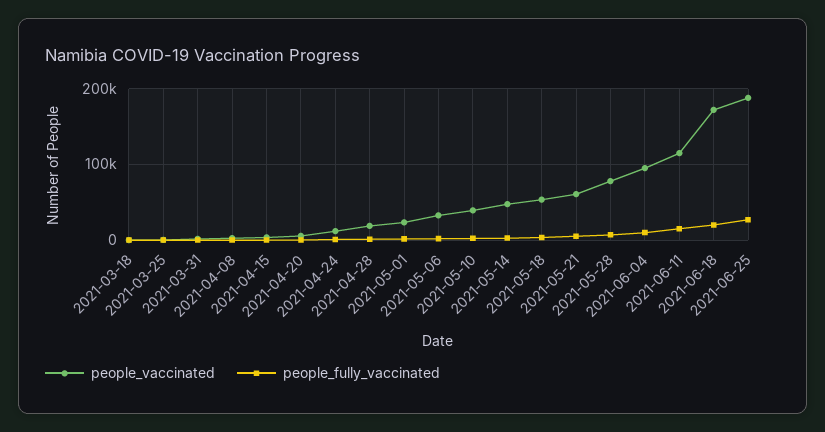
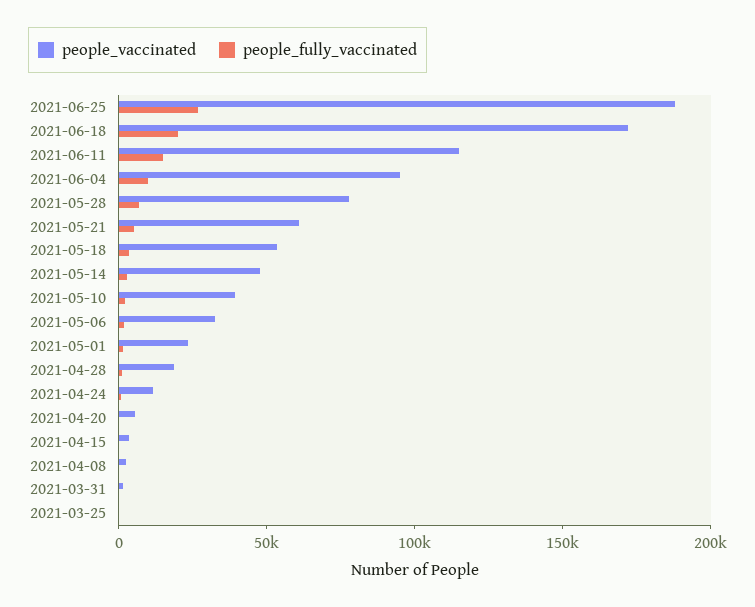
people_vaccinated, 2021-03-18: 0 -> none
people_fully_vaccinated, 2021-03-18: 0 -> none

